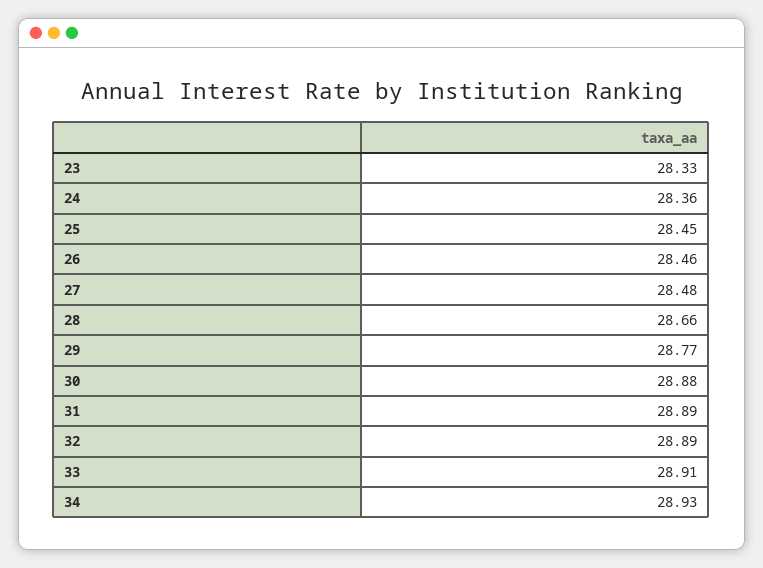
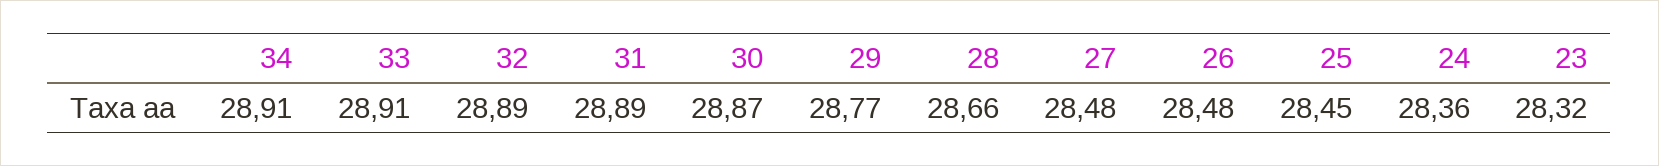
23: 28.33 -> 28.32
26: 28.46 -> 28.48
30: 28.88 -> 28.87
34: 28.93 -> 28.91

